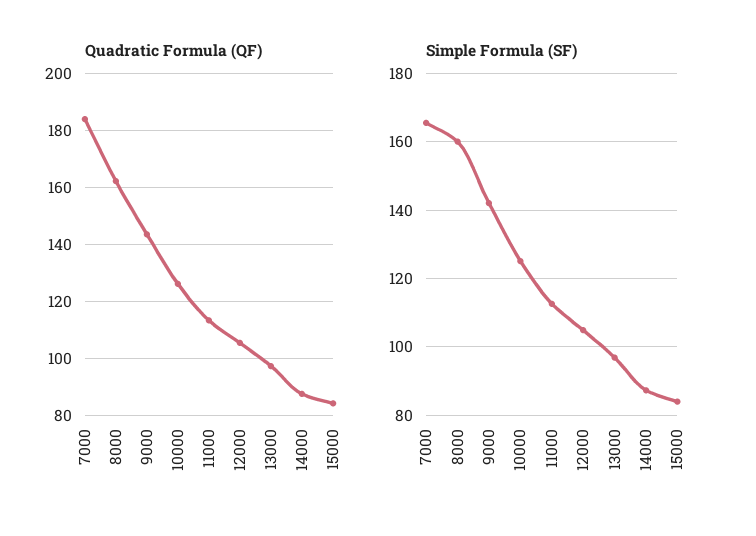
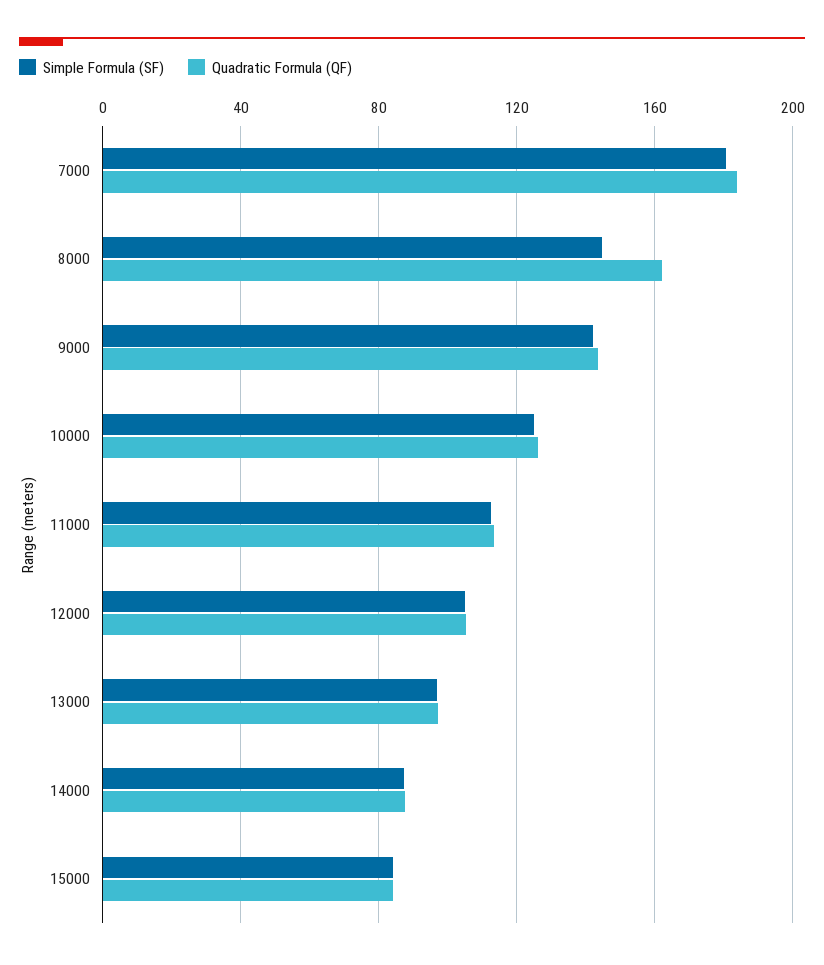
Simple Formula (SF), 7000: 166 -> 180
Simple Formula (SF), 8000: 160 -> 145

